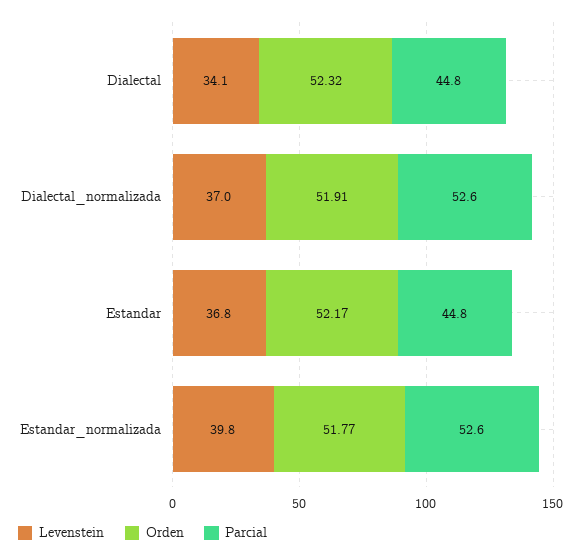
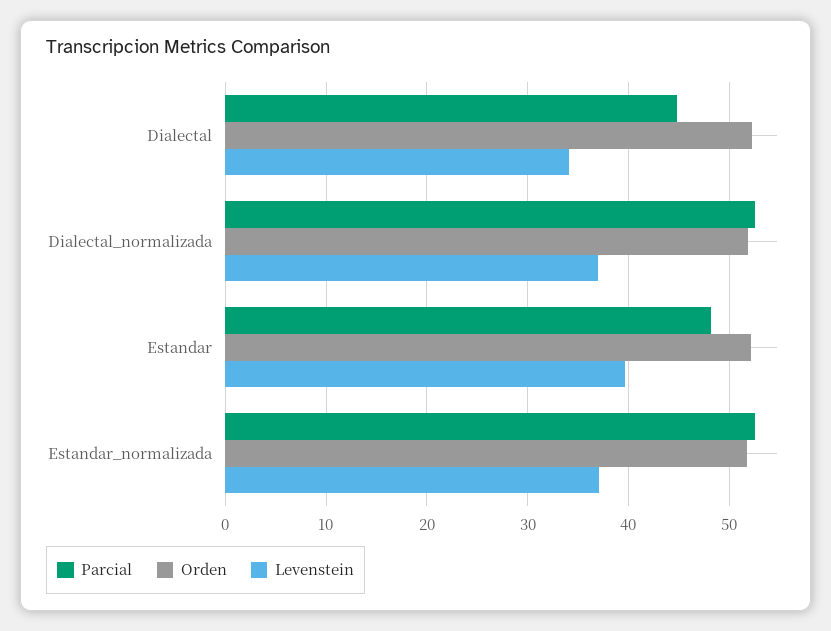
Levenstein, Estandar: 36.8 -> 40
Parcial, Estandar: 44.8 -> 48
Levenstein, Estandar_normalizada: 39.8 -> 37

